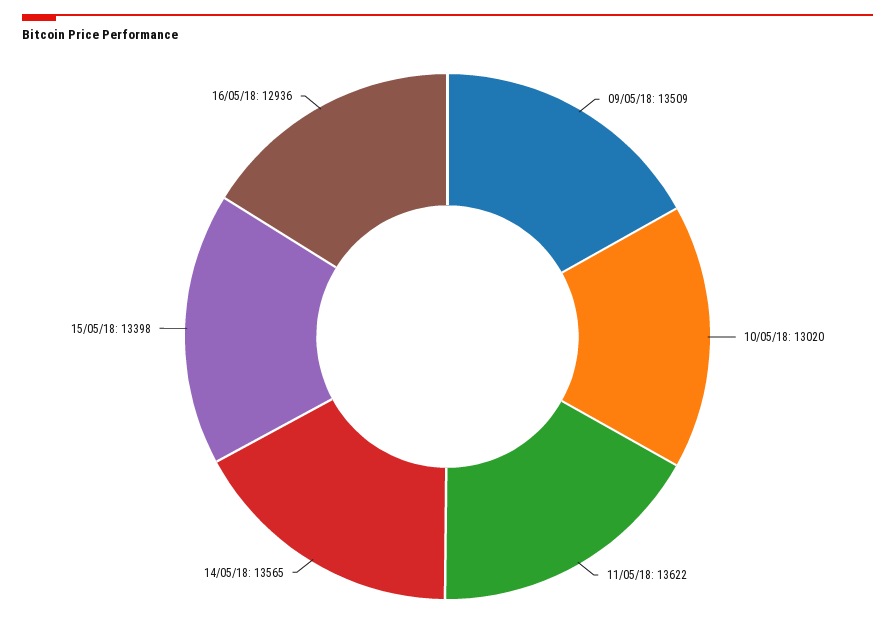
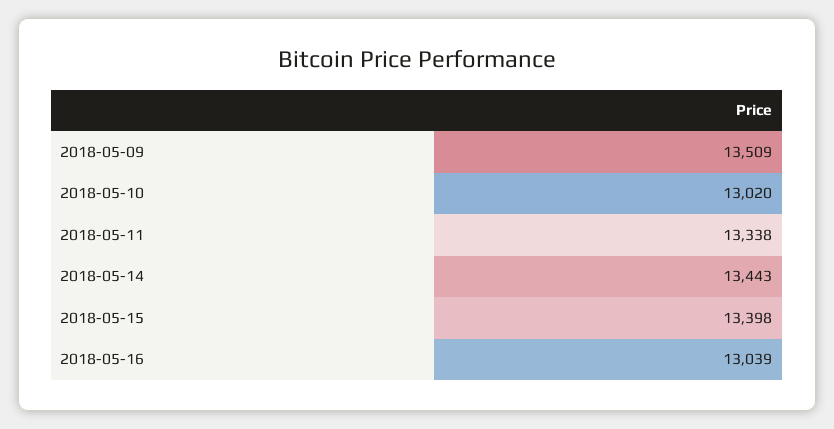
11/05/18: 13622 -> 13338
14/05/18: 13565 -> 13443
16/05/18: 12936 -> 13039

